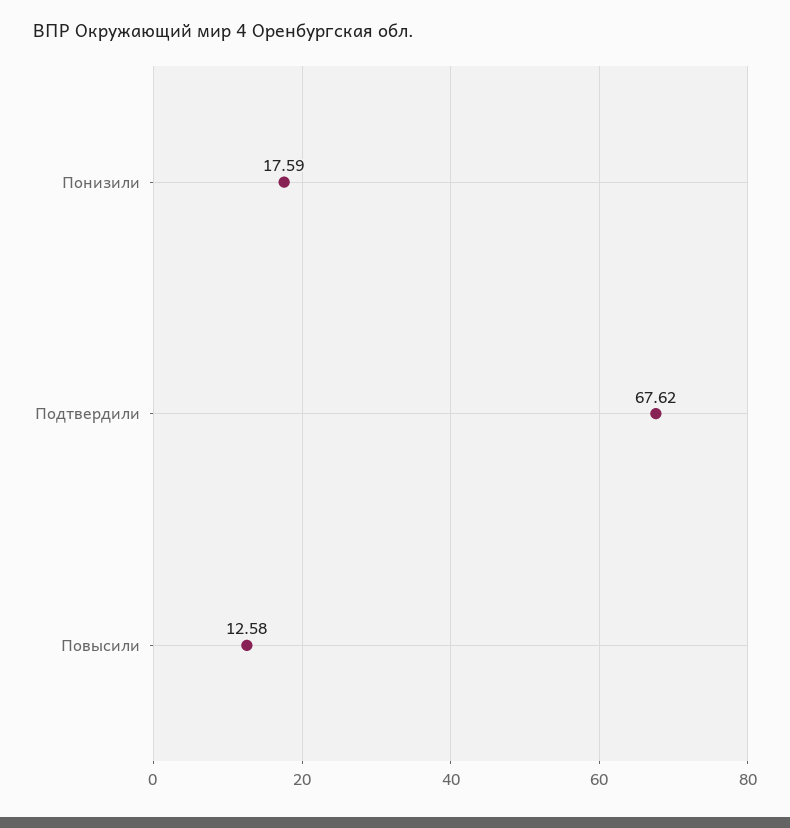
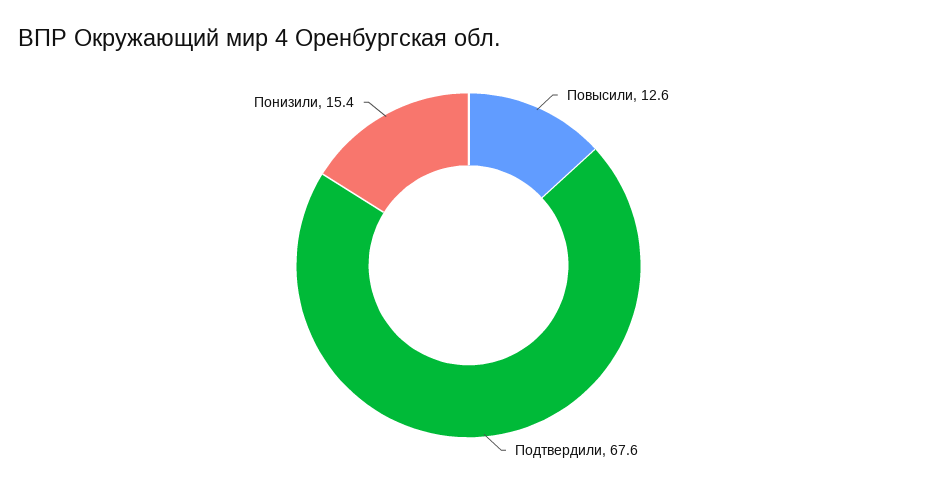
Понизили: 17.59 -> 15.4

